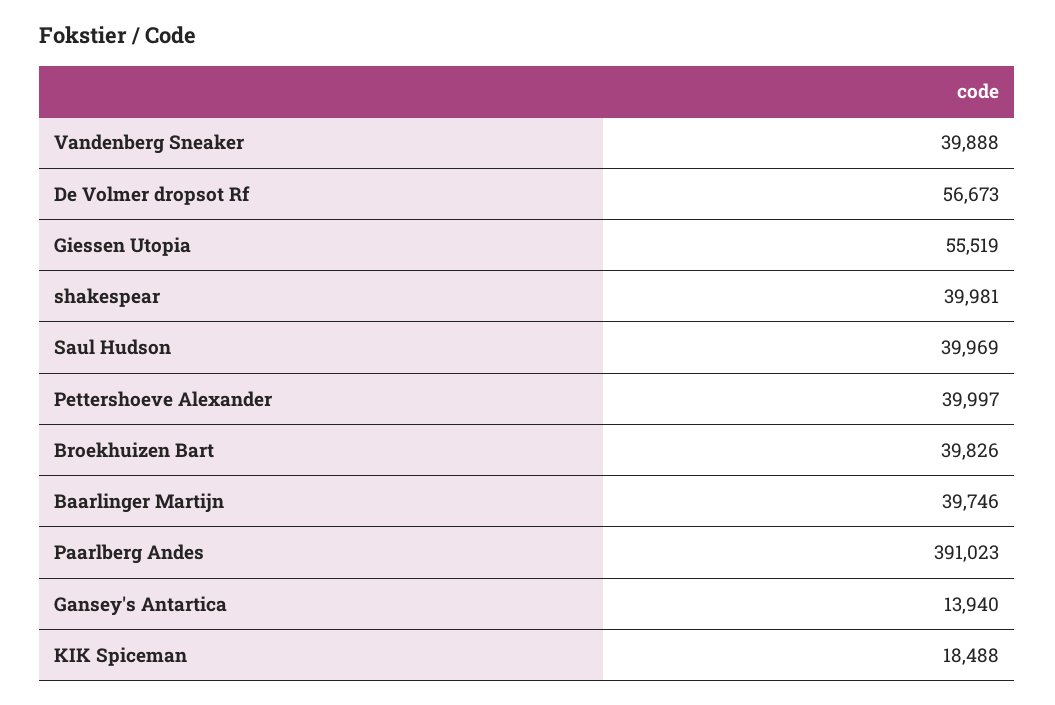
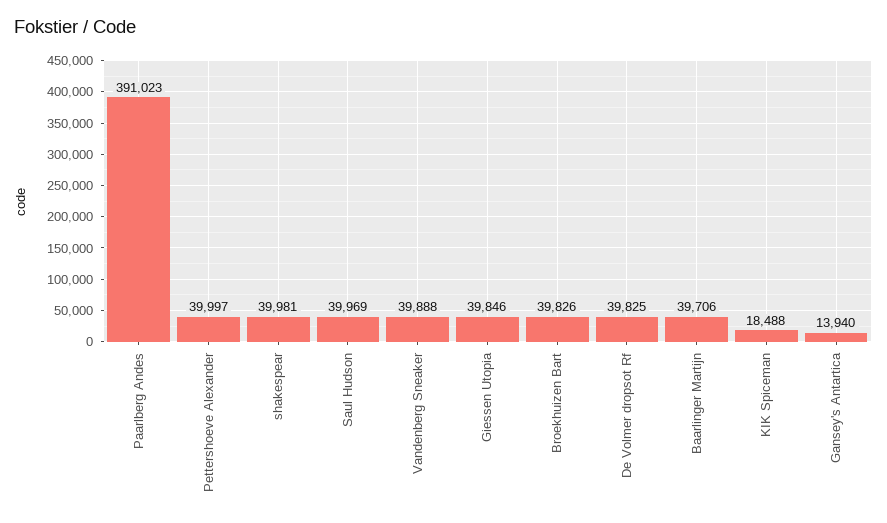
De Volmer dropsot Rf: 56673 -> 39825
Giessen Utopia: 55519 -> 39846
Baarlinger Martijn: 39746 -> 39706

